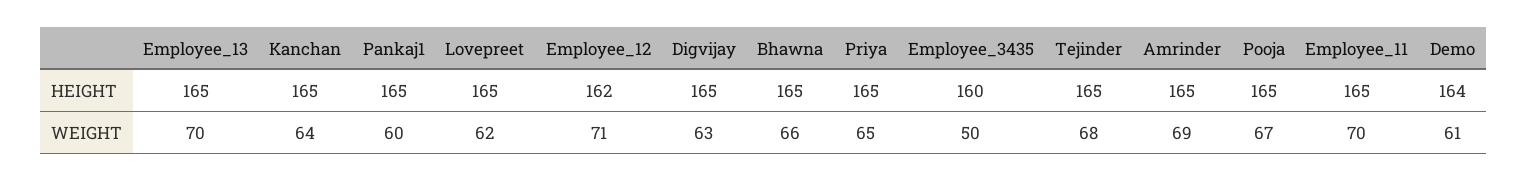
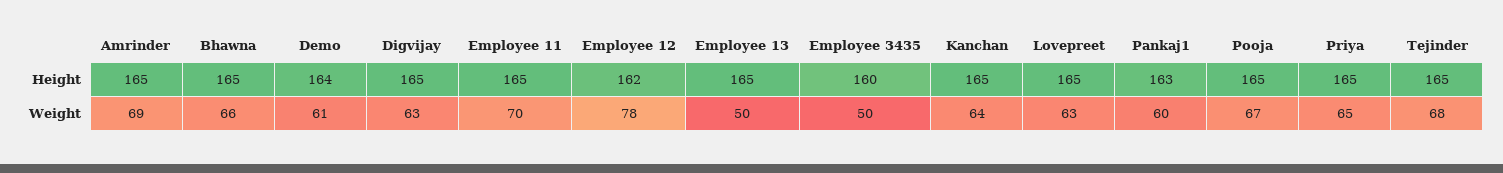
Pankaj1, HEIGHT: 165 -> 163
Employee_13, WEIGHT: 70 -> 50
Lovepreet, WEIGHT: 62 -> 63
Employee_12, WEIGHT: 71 -> 78

